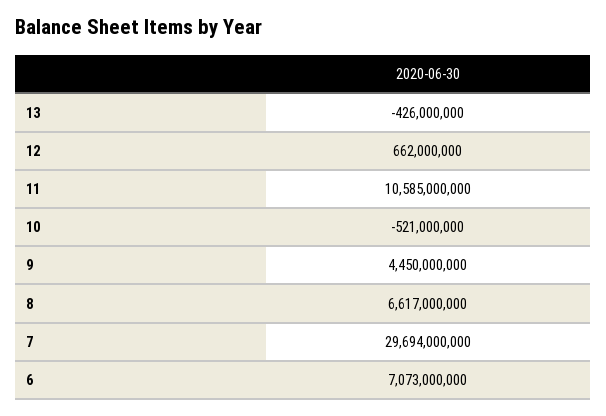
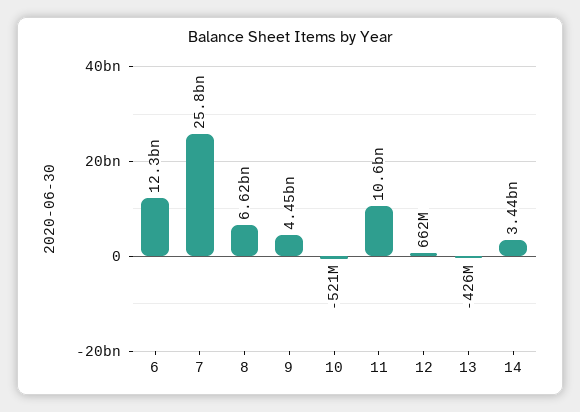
7: 29694000000 -> 25800000000
6: 7073000000 -> 12300000000
14: none -> 3440000000

